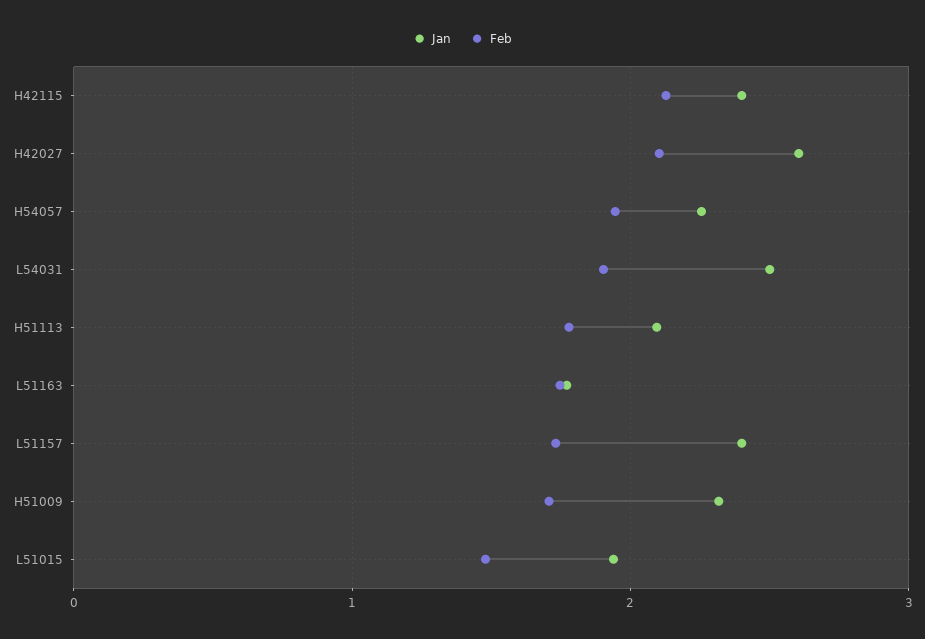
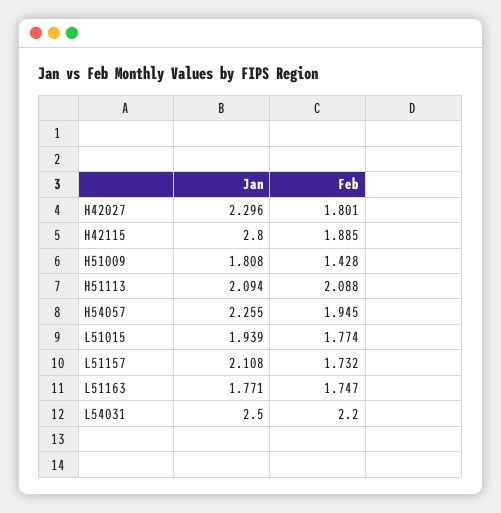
Jan, H42115: 2.4 -> 2.8
Feb, H42115: 2.1 -> 1.885
Jan, H42027: 2.6 -> 2.296
Feb, H42027: 2.1 -> 1.801
Feb, L54031: 1.9 -> 2.2
Feb, H51113: 1.8 -> 2.088
Jan, L51157: 2.4 -> 2.108
Jan, H51009: 2.3 -> 1.808
Feb, H51009: 1.7 -> 1.428
Feb, L51015: 1.5 -> 1.774

